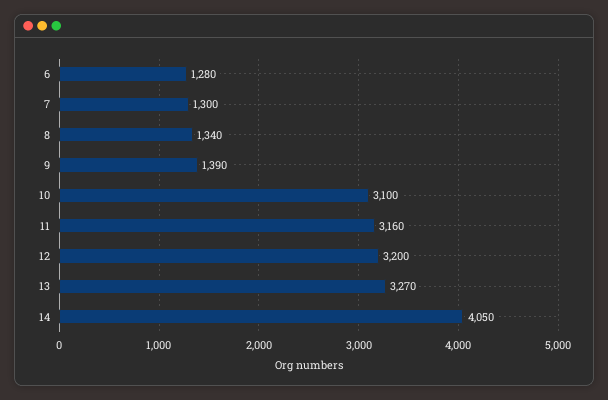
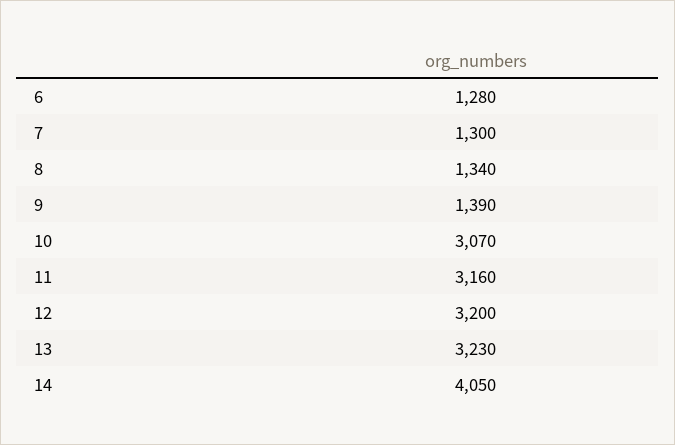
10: 3100 -> 3070
13: 3270 -> 3230

